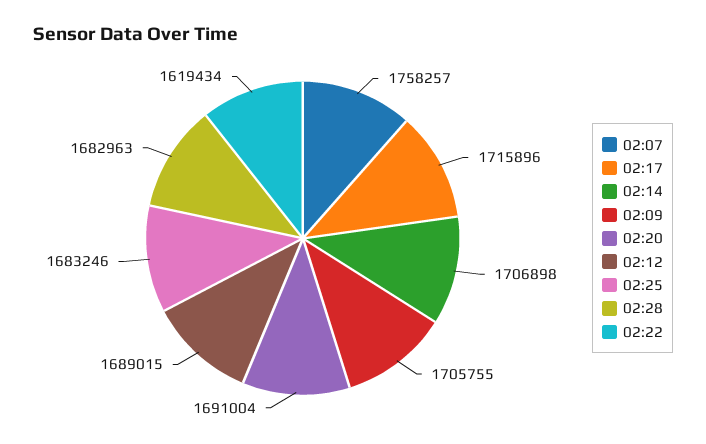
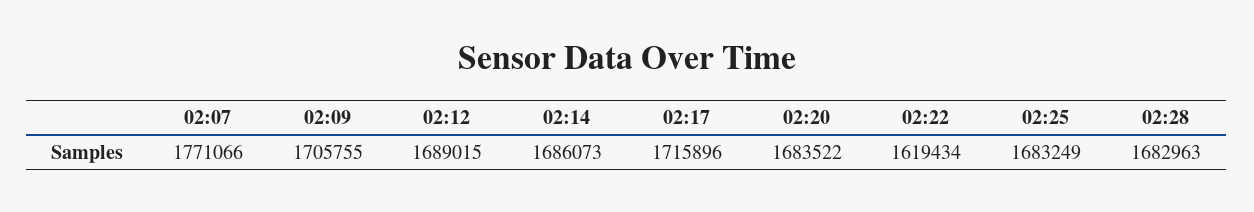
02:07: 1758257 -> 1771066
02:14: 1706898 -> 1686073
02:20: 1691004 -> 1683522
02:25: 1683246 -> 1683249

